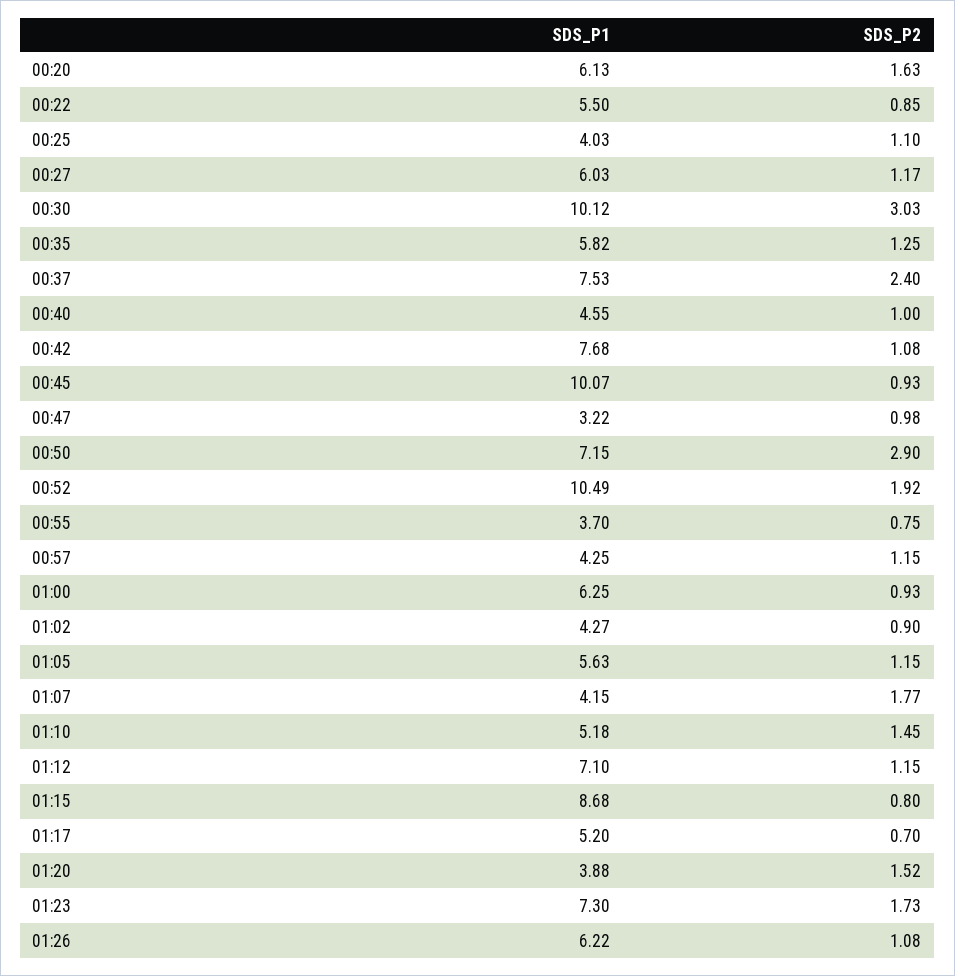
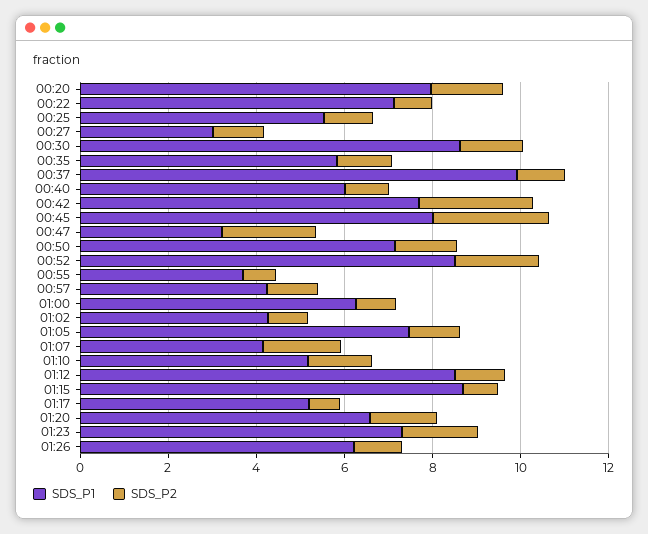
SDS_P1, 00:20: 6.13 -> 8
SDS_P1, 00:22: 5.5 -> 7
SDS_P1, 00:25: 4.03 -> 5.5
SDS_P1, 00:27: 6.03 -> 3
SDS_P1, 00:30: 10.12 -> 8.5
SDS_P2, 00:30: 3.03 -> 1.5
SDS_P1, 00:37: 7.53 -> 10
SDS_P2, 00:37: 2.4 -> 1
SDS_P1, 00:40: 4.55 -> 6
SDS_P2, 00:42: 1.08 -> 2.5
SDS_P1, 00:45: 10.07 -> 8
SDS_P2, 00:45: 0.93 -> 2.5
SDS_P2, 00:47: 0.98 -> 2
SDS_P2, 00:50: 2.9 -> 1.5
SDS_P1, 00:52: 10.49 -> 8.5
SDS_P1, 01:05: 5.63 -> 7.5
SDS_P1, 01:12: 7.1 -> 8.5
SDS_P1, 01:20: 3.88 -> 6.5

